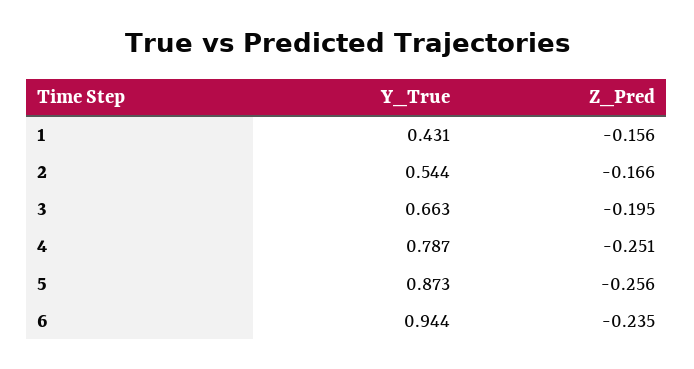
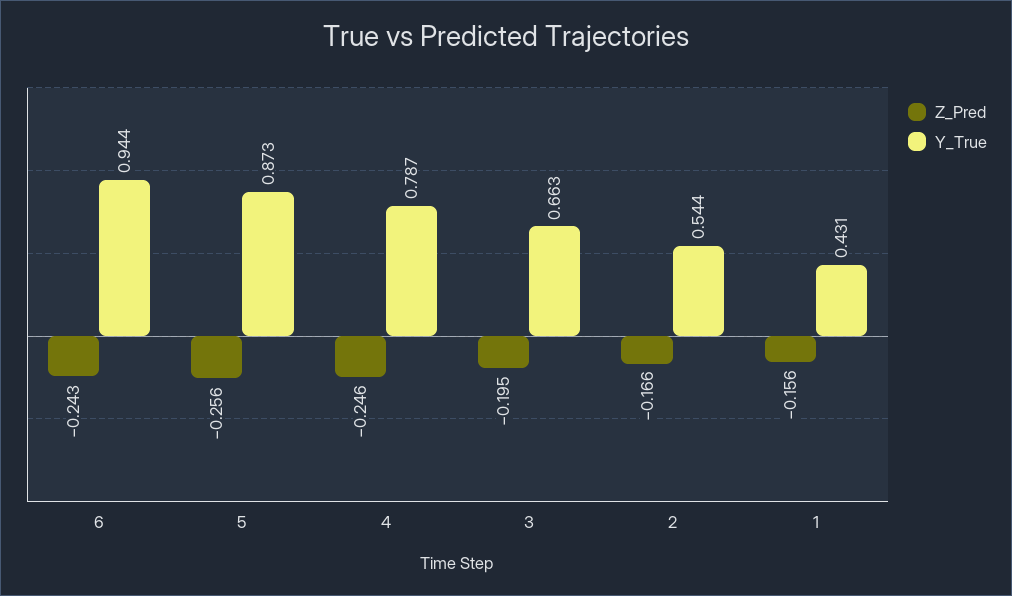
Z_Pred, 4: -0.251 -> -0.246
Z_Pred, 6: -0.235 -> -0.243

